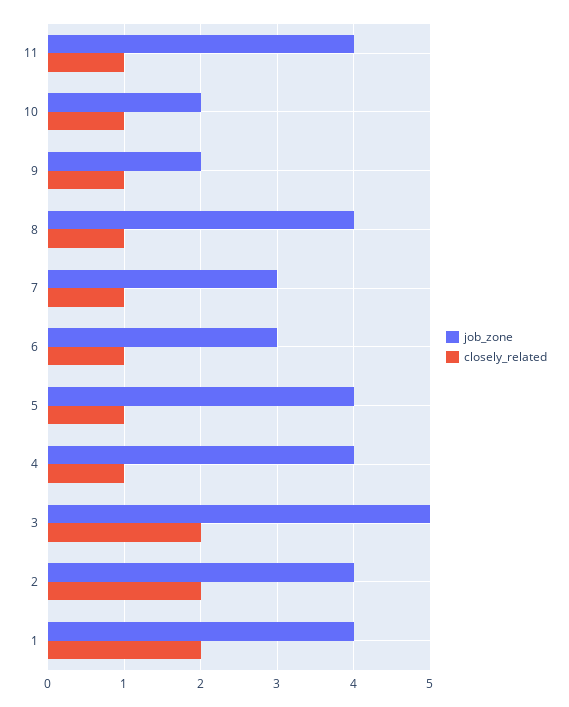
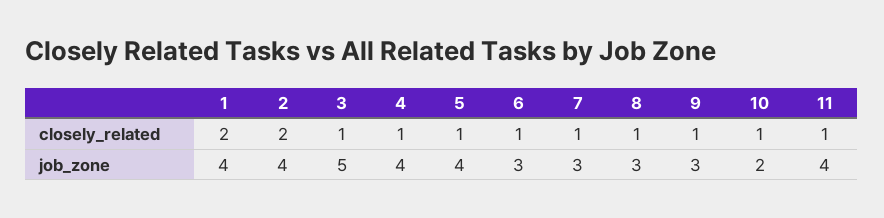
job_zone, 9: 2 -> 3
job_zone, 8: 4 -> 3
closely_related, 3: 2 -> 1

